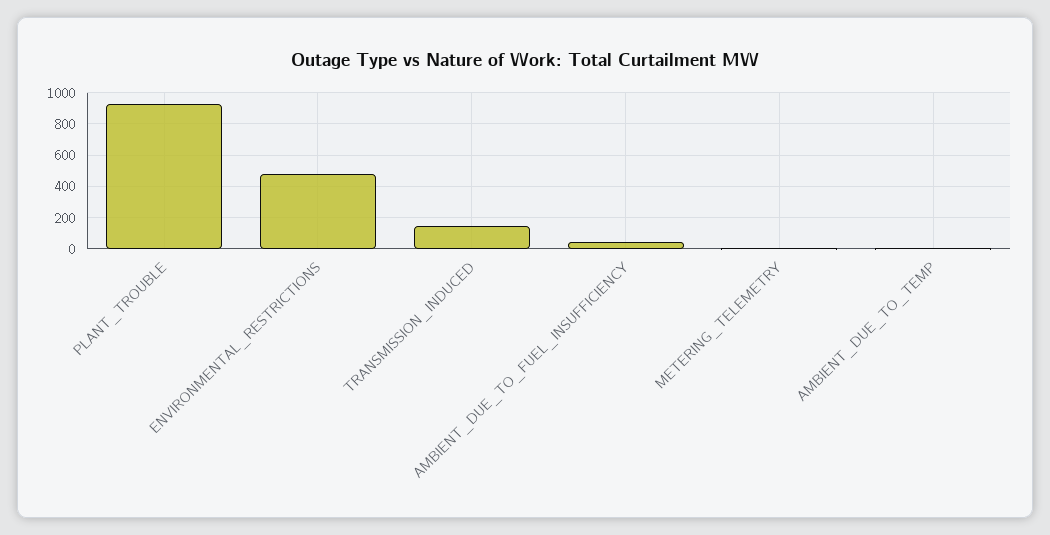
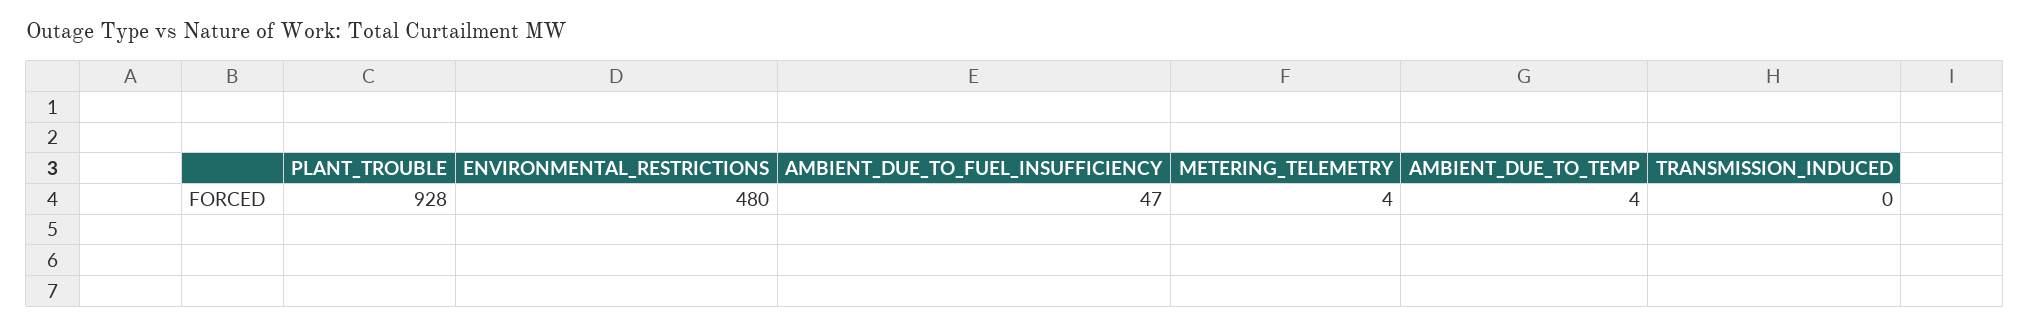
TRANSMISSION_INDUCED: 150 -> 0

